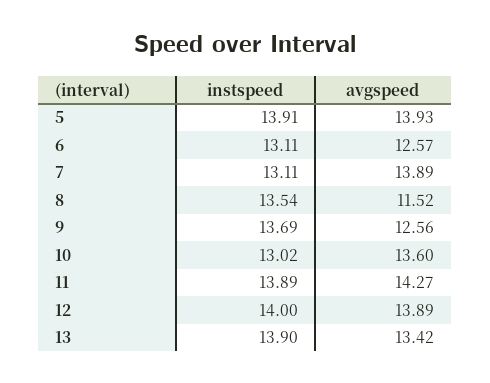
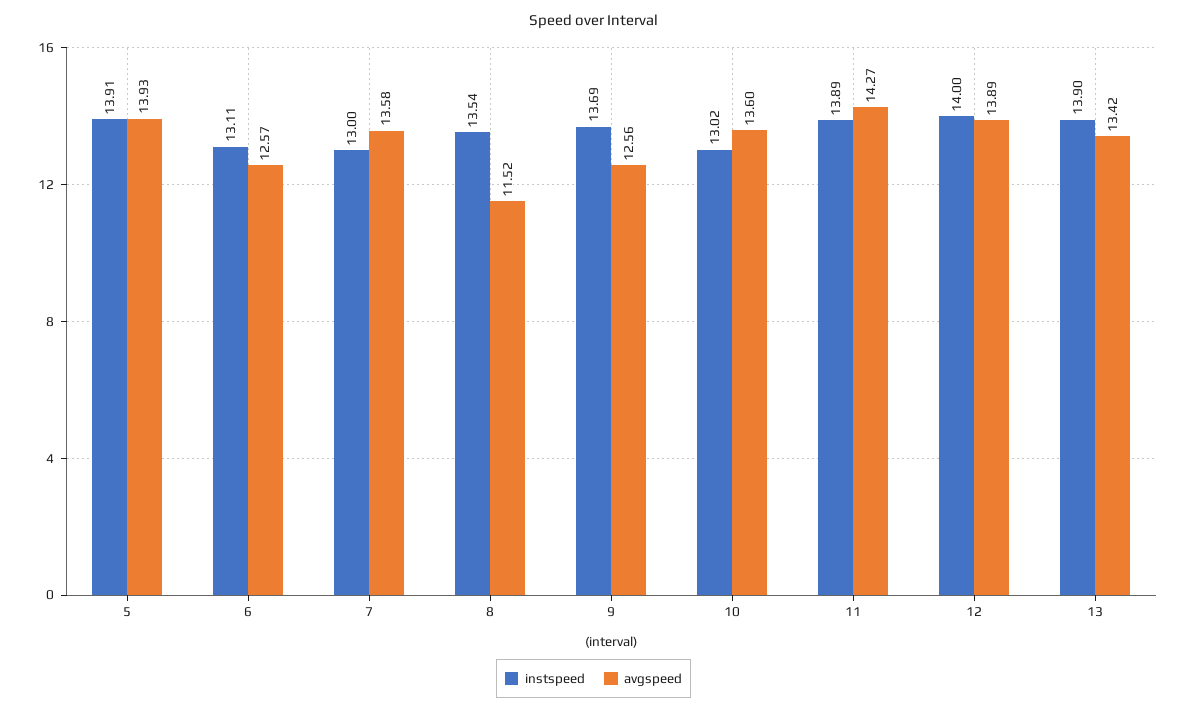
instspeed, 7: 13.11 -> 13
avgspeed, 7: 13.89 -> 13.58

